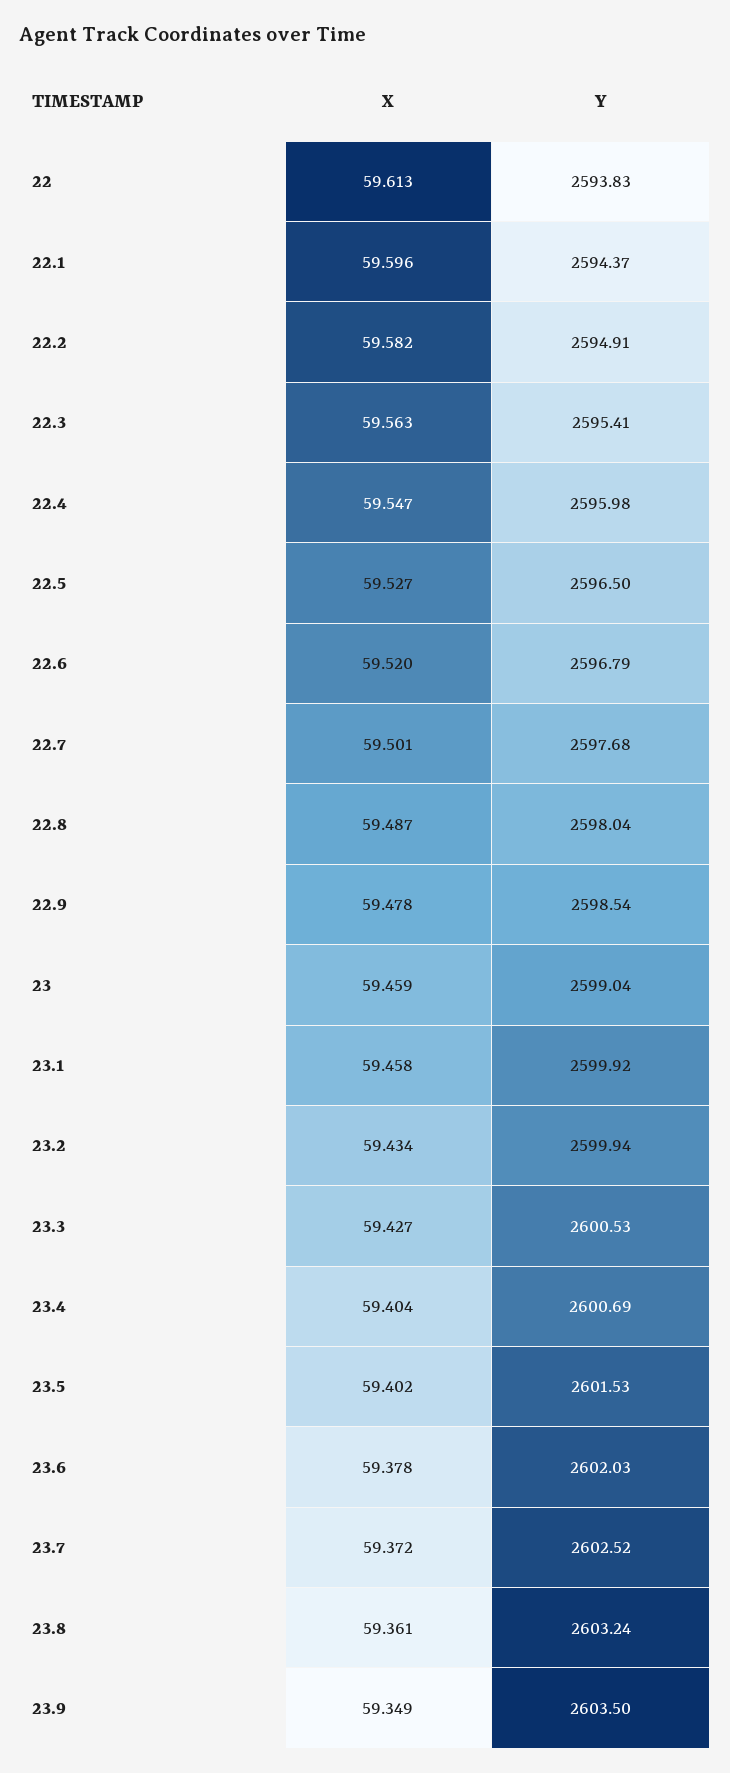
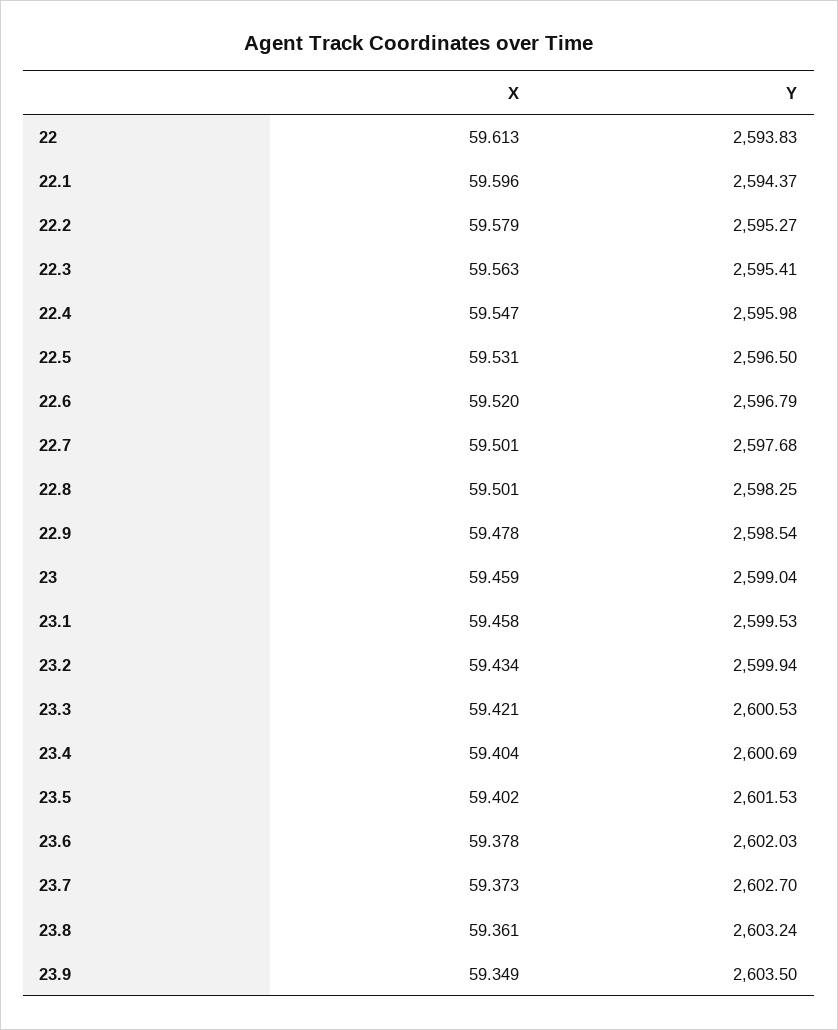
X, 22.2: 59.582 -> 59.579
Y, 22.2: 2594.91 -> 2595.27
X, 22.5: 59.527 -> 59.531
X, 22.8: 59.487 -> 59.501
Y, 22.8: 2598.04 -> 2598.25
Y, 23.1: 2599.92 -> 2599.53
X, 23.3: 59.427 -> 59.421
X, 23.7: 59.372 -> 59.373
Y, 23.7: 2602.52 -> 2602.7

